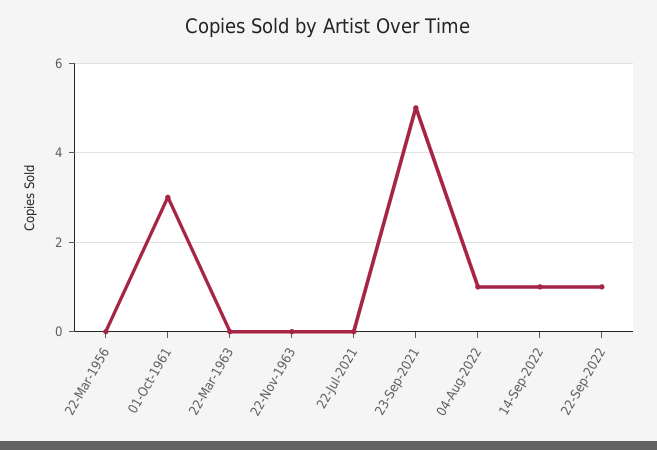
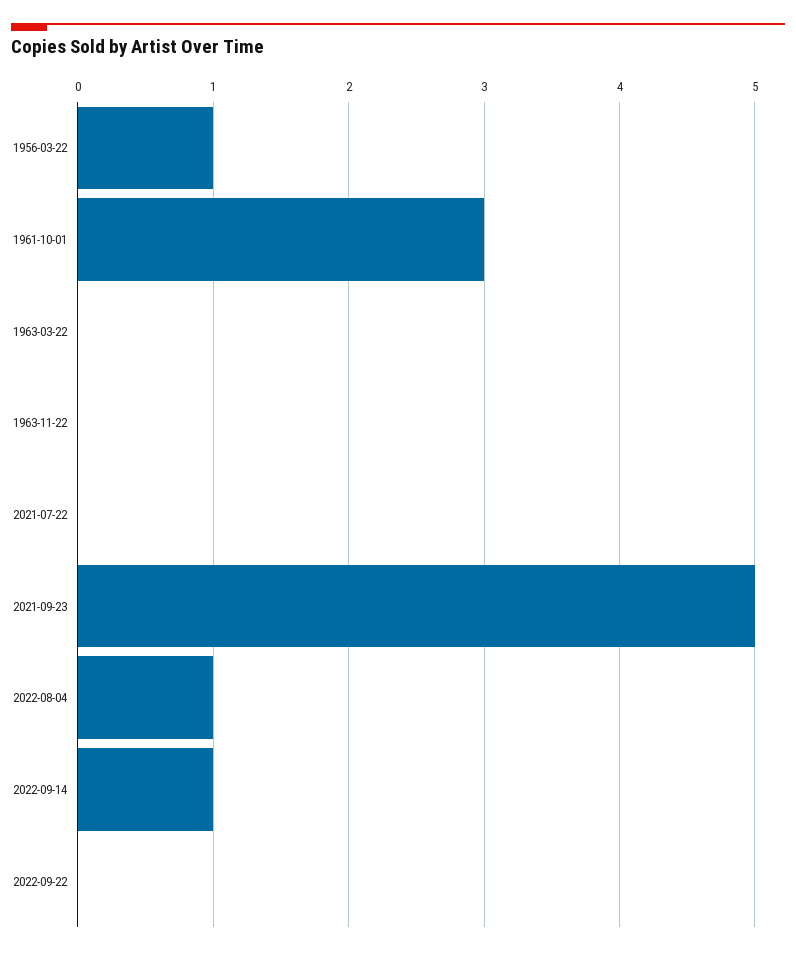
22-Mar-1956: 0 -> 1
22-Sep-2022: 1 -> 0

